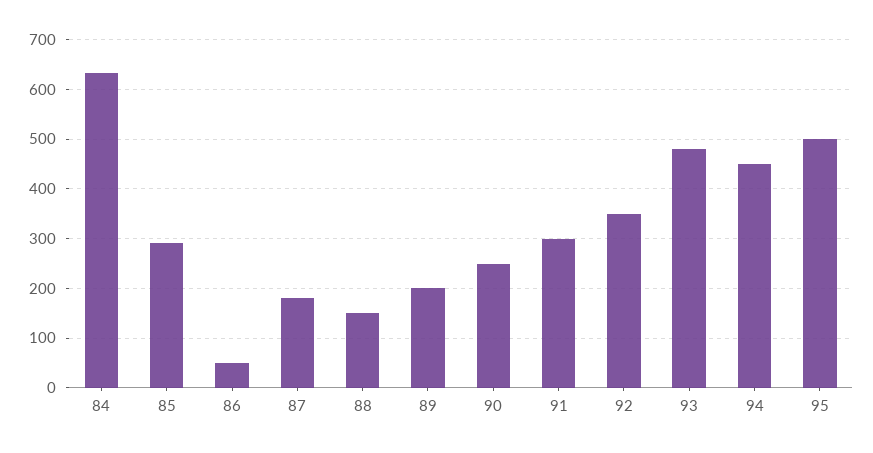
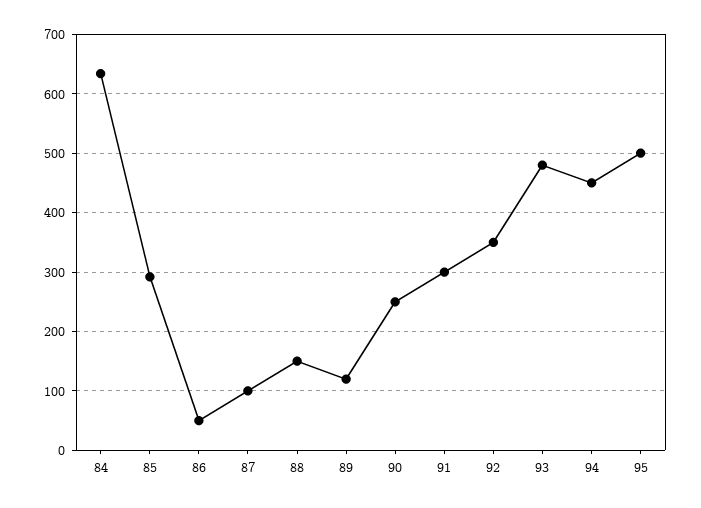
87: 180 -> 100
89: 200 -> 120

